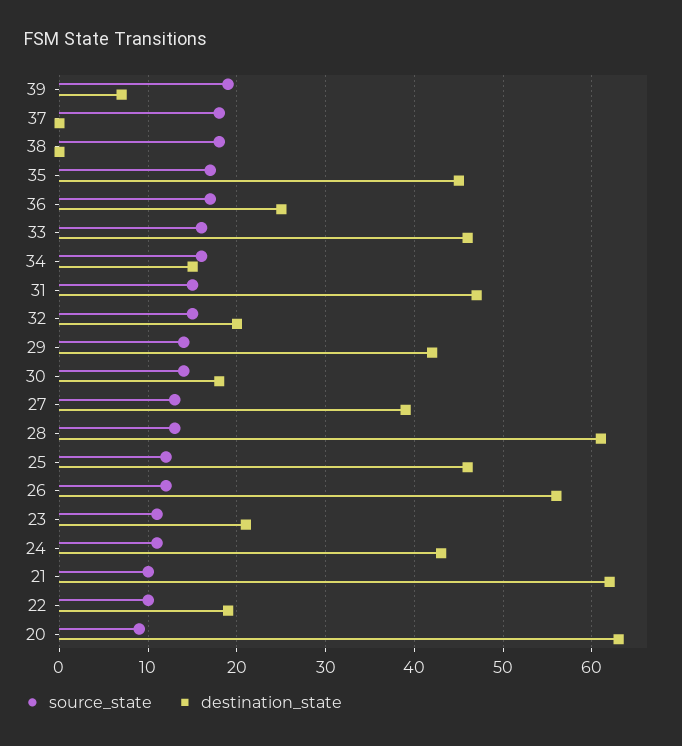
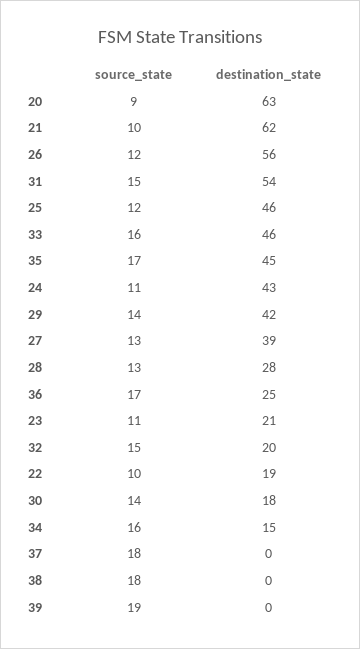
destination_state, 39: 7 -> 0
destination_state, 31: 47 -> 54
destination_state, 28: 61 -> 28

